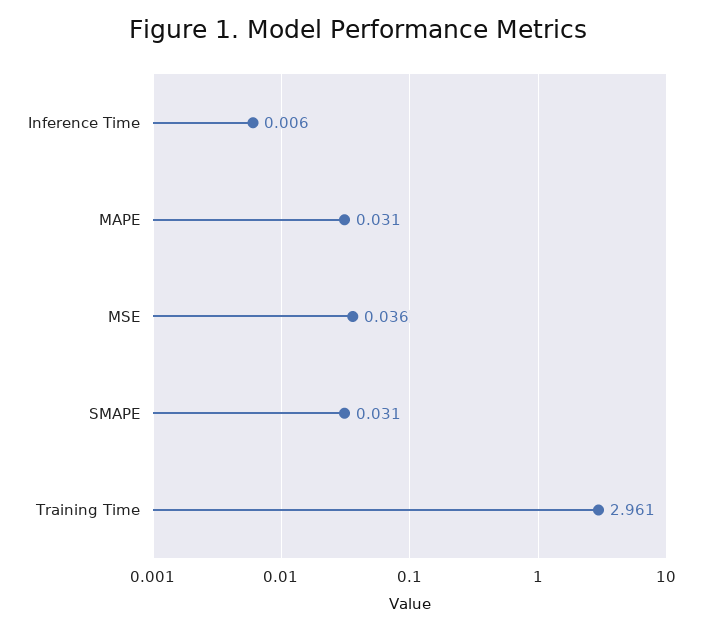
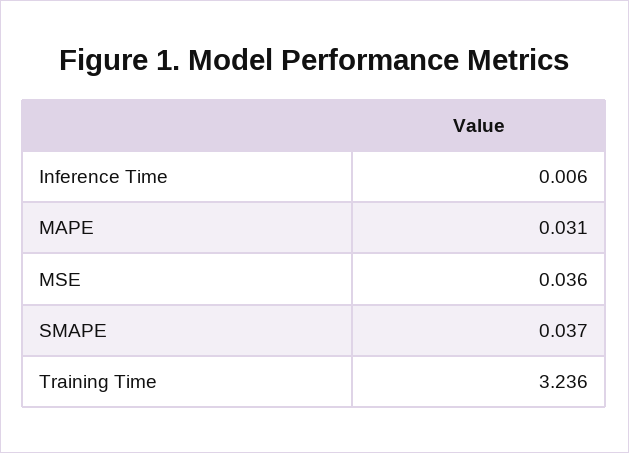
SMAPE: 0.031 -> 0.037
Training Time: 2.961 -> 3.236

